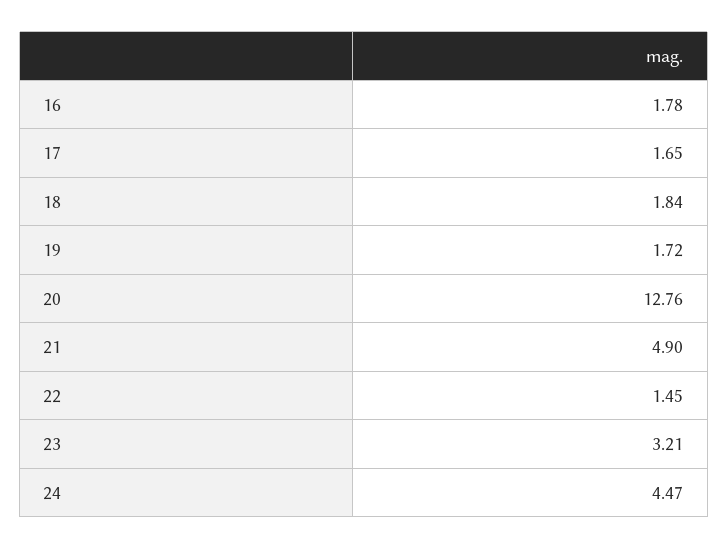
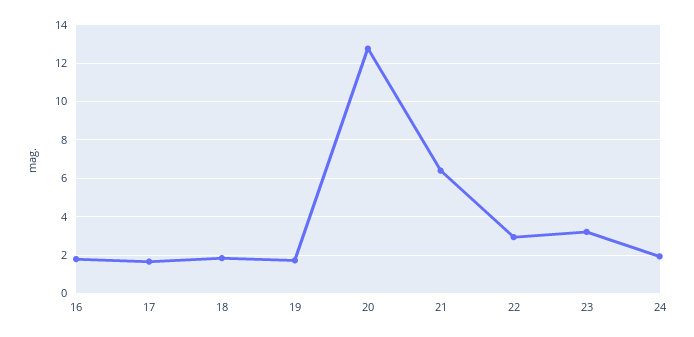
21: 4.9 -> 6.5
22: 1.45 -> 3
24: 4.47 -> 2

